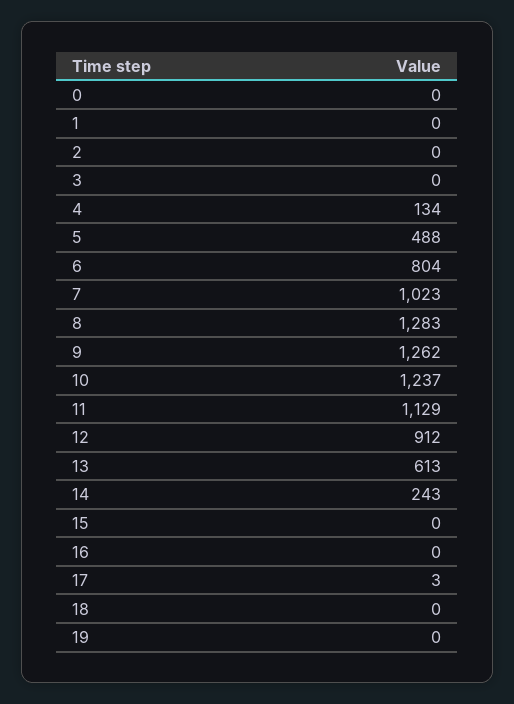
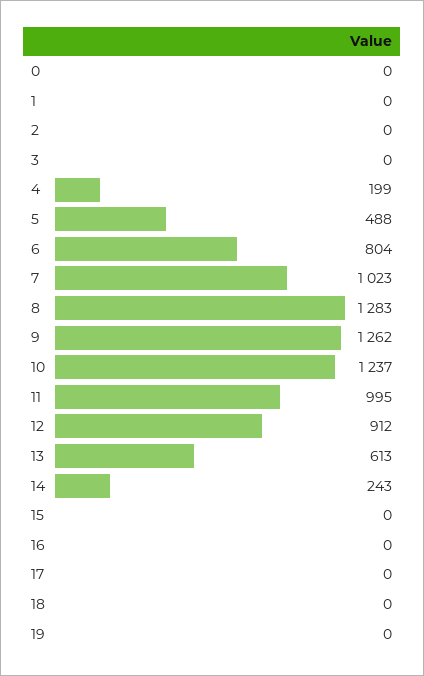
4: 134 -> 199
11: 1129 -> 995
17: 3 -> 0

